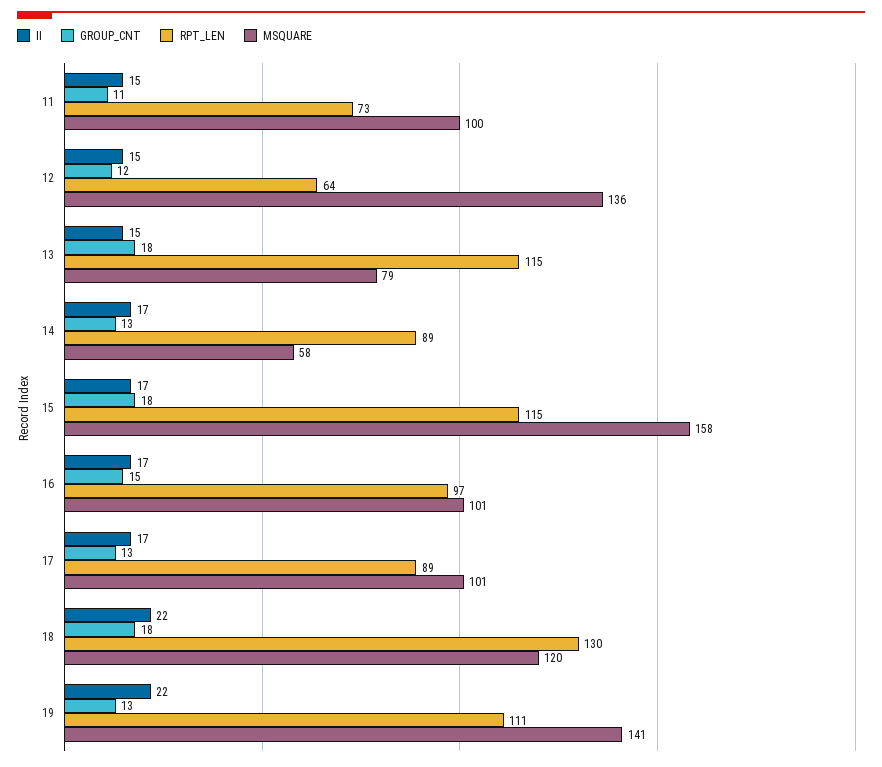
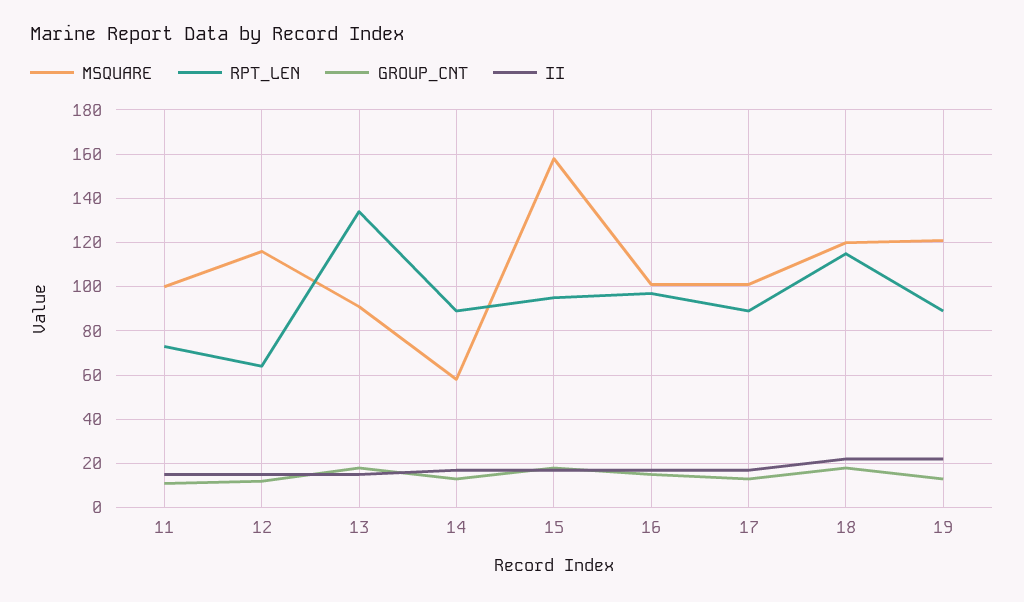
MSQUARE, 12: 136 -> 115
RPT_LEN, 13: 115 -> 135
MSQUARE, 13: 79 -> 90
RPT_LEN, 15: 115 -> 95
RPT_LEN, 18: 130 -> 115
RPT_LEN, 19: 111 -> 90
MSQUARE, 19: 141 -> 120

